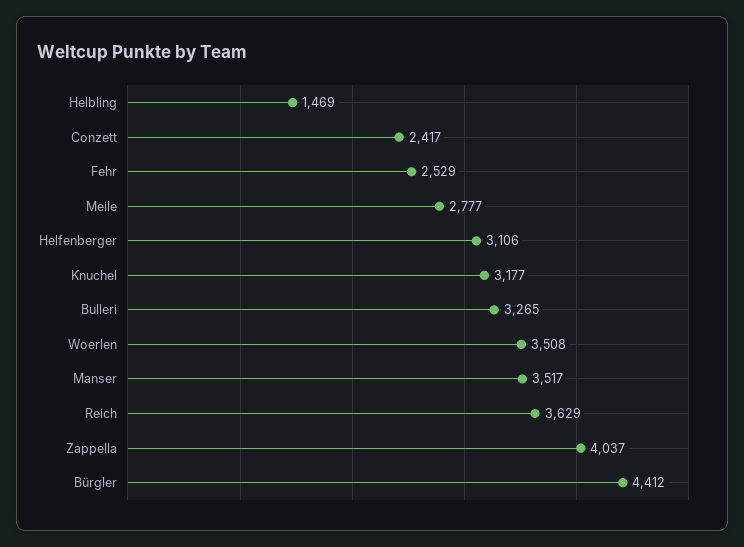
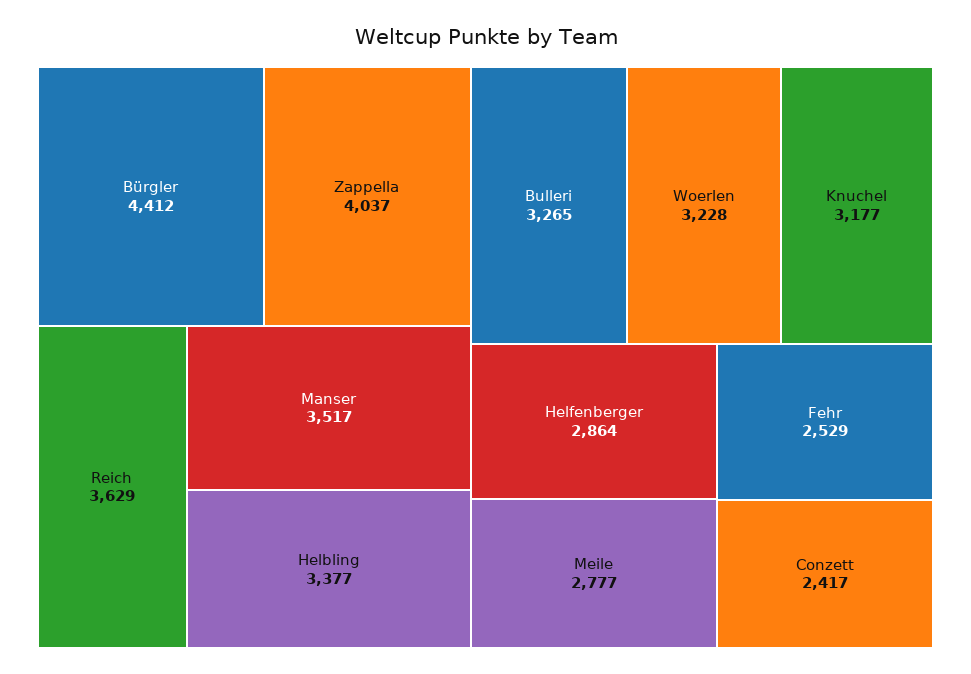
Helbling: 1469 -> 3377
Helfenberger: 3106 -> 2864
Woerlen: 3508 -> 3228

